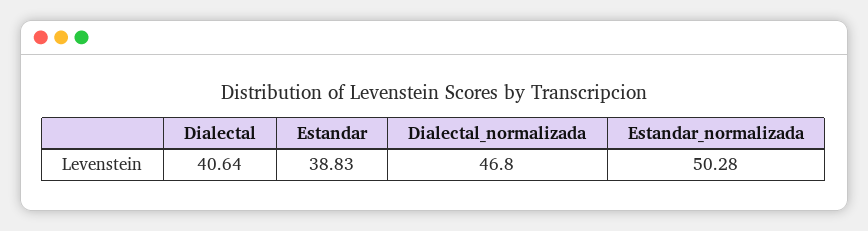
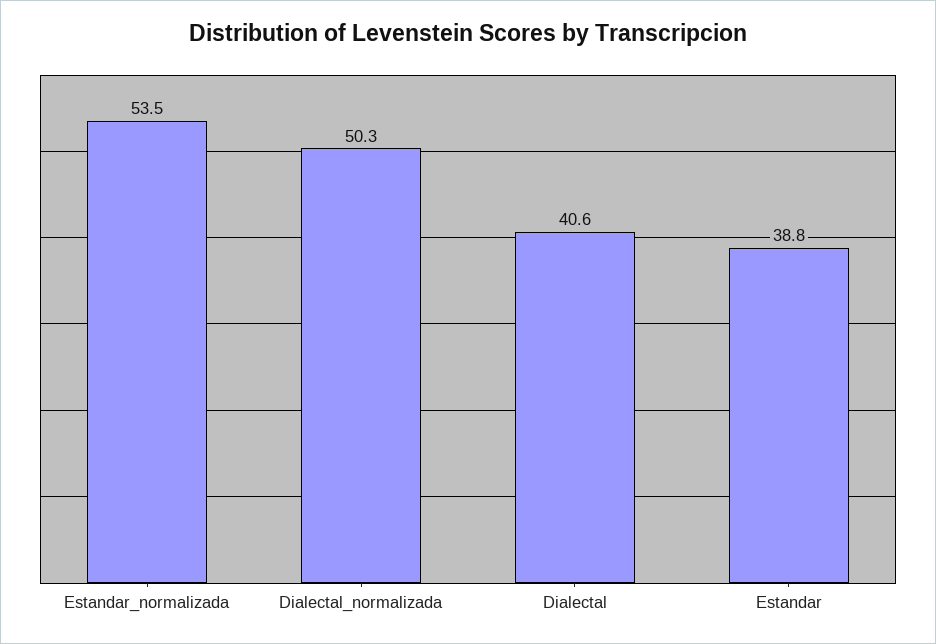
Dialectal_normalizada: 46.8 -> 50.3
Estandar_normalizada: 50.28 -> 53.5

